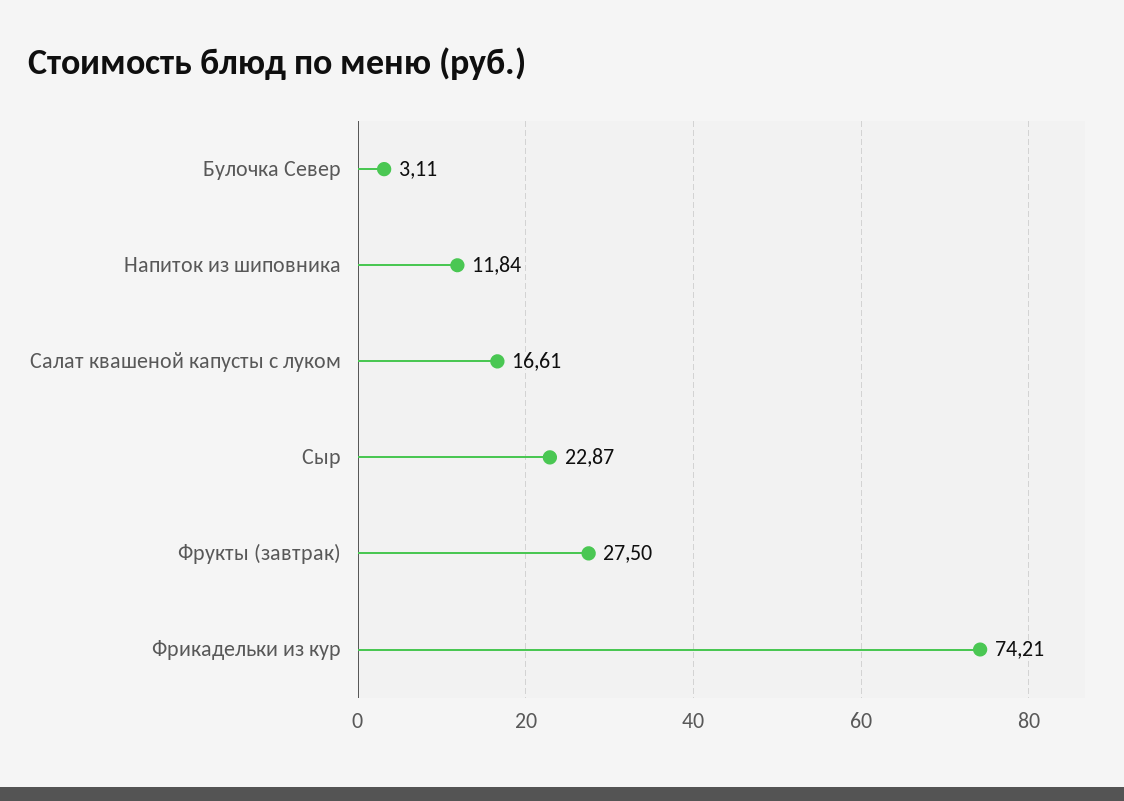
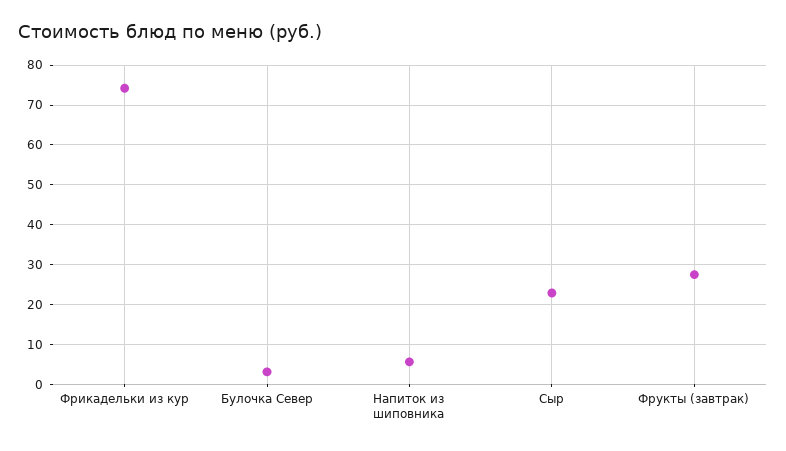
Напиток из шиповника: 11.84 -> 6
Салат квашеной капусты с луком: 16.61 -> none

